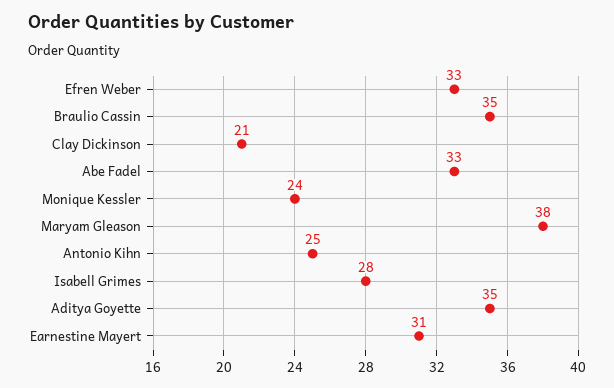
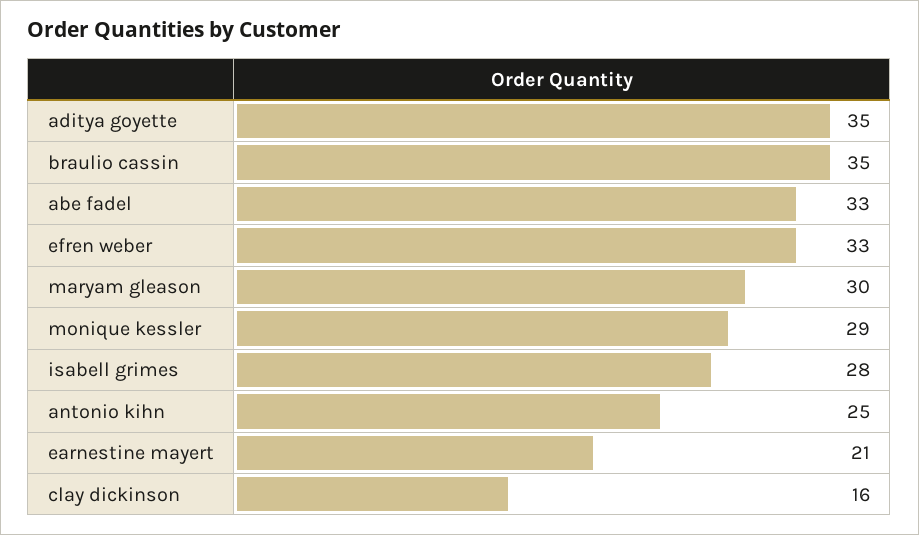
Clay Dickinson: 21 -> 16
Monique Kessler: 24 -> 29
Maryam Gleason: 38 -> 30
Earnestine Mayert: 31 -> 21

